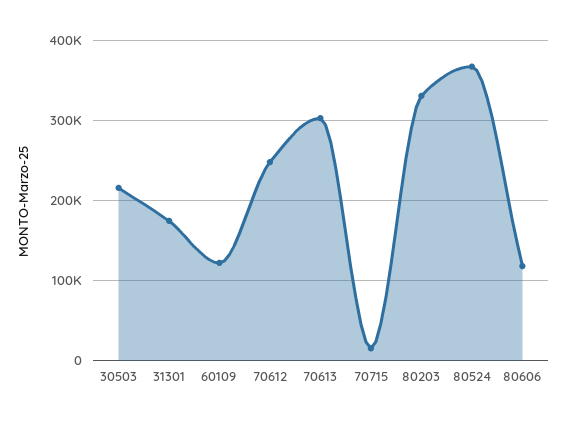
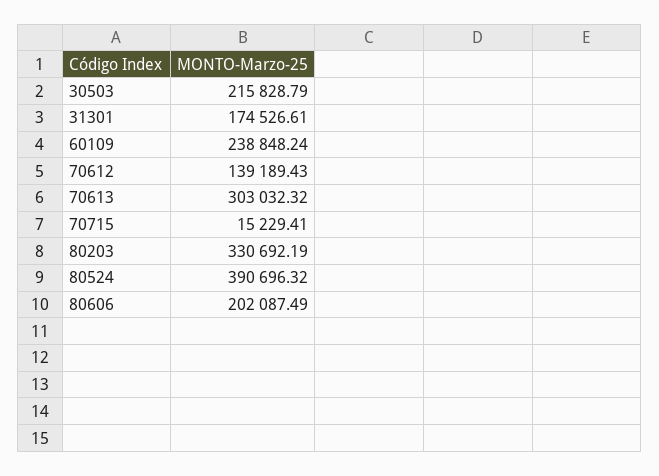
60109: 120000 -> 238848.24
70612: 250000 -> 139189.43
80524: 370000 -> 390696.32
80606: 120000 -> 202087.49

